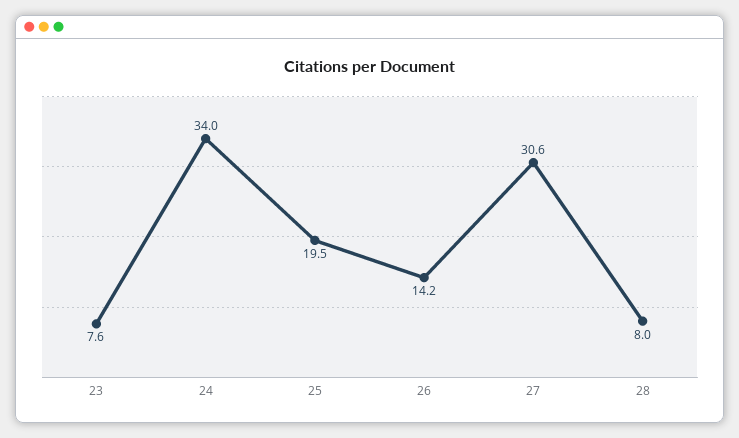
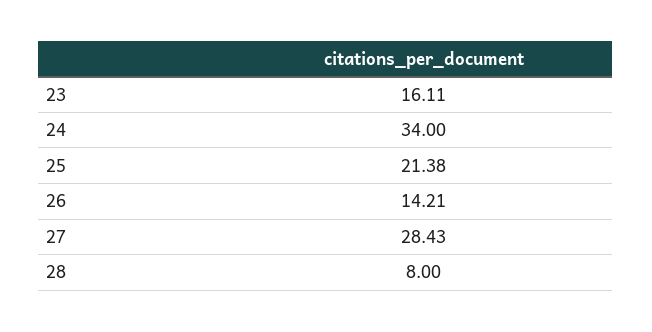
23: 7.6 -> 16.11
25: 19.5 -> 21.38
27: 30.6 -> 28.43

